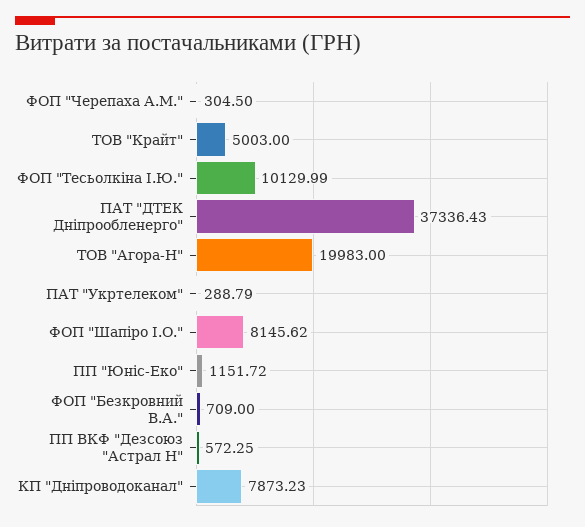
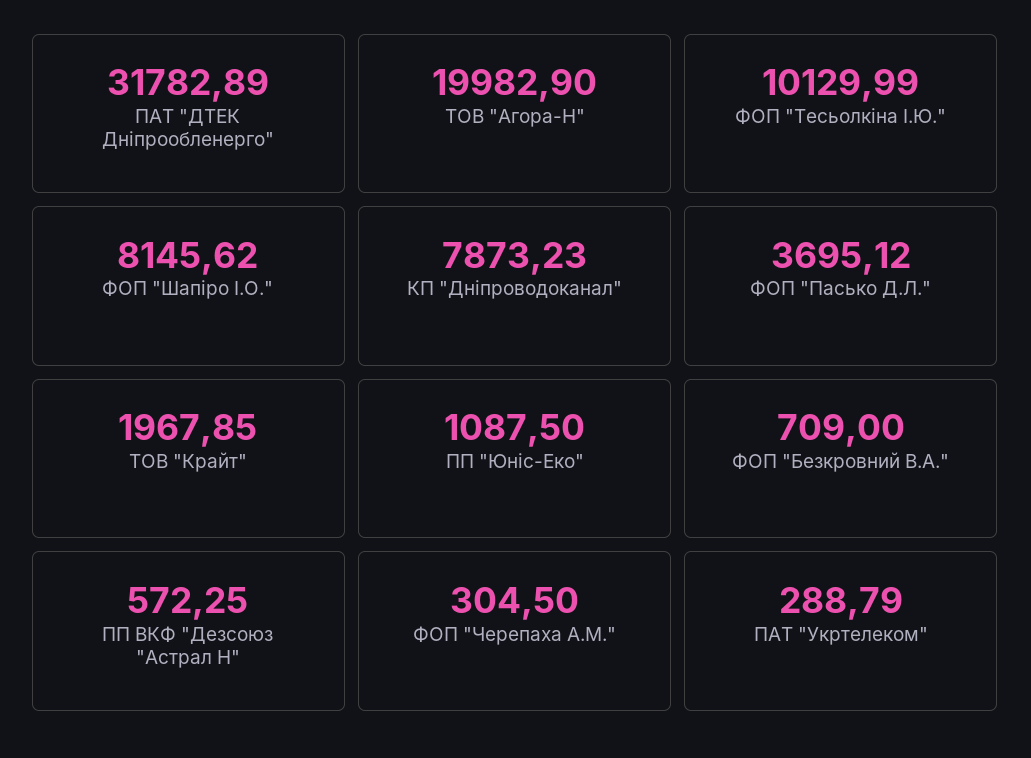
ТОВ "Крайт": 5003 -> 1967.85
ПАТ "ДТЕК Дніпрообленерго": 37336.43 -> 31782.89
ТОВ "Агора-Н": 19983 -> 19982.9
ПП "Юніс-Еко": 1151.72 -> 1087.5
ФОП "Пасько Д.Л.": none -> 3695.12

